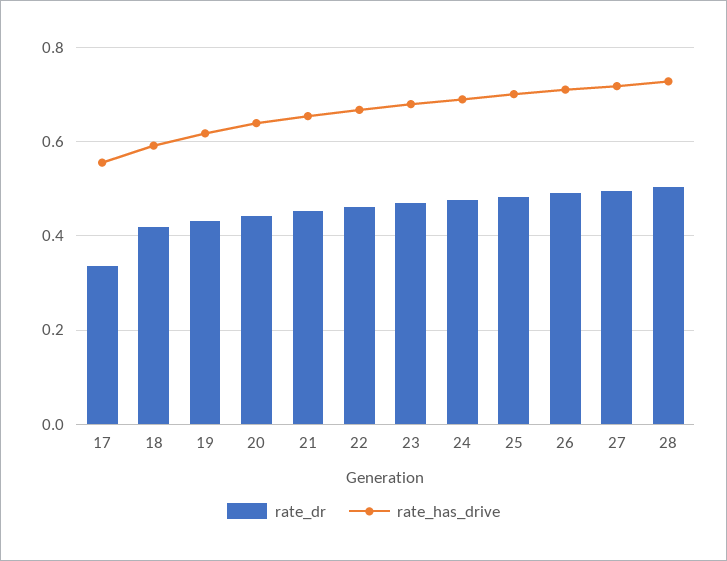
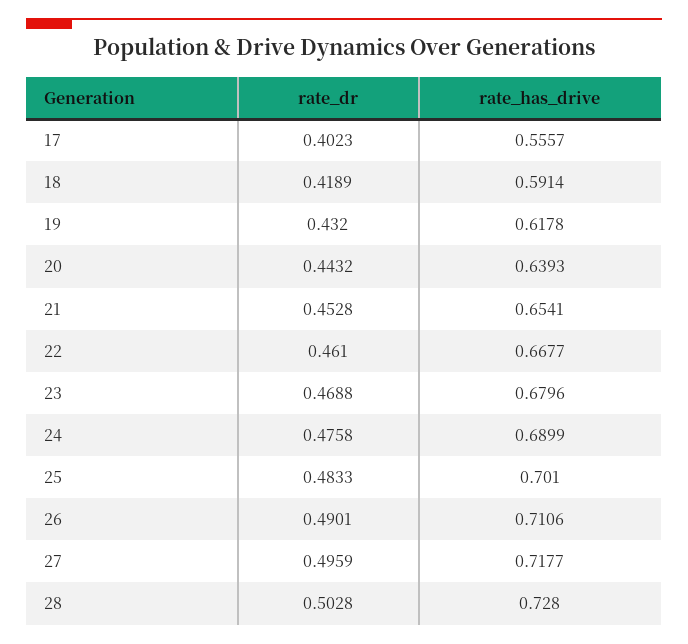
rate_dr, 17: 0.34 -> 0.4023

